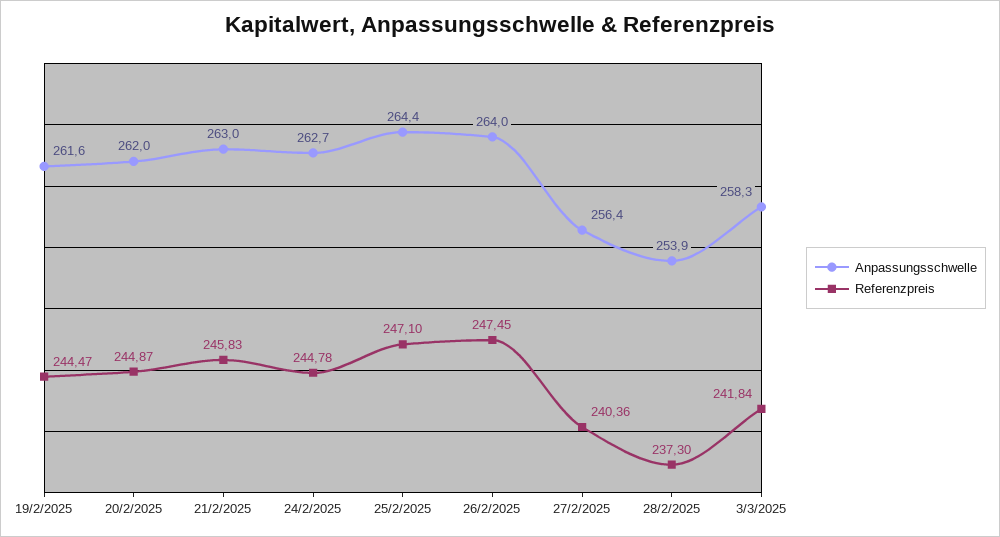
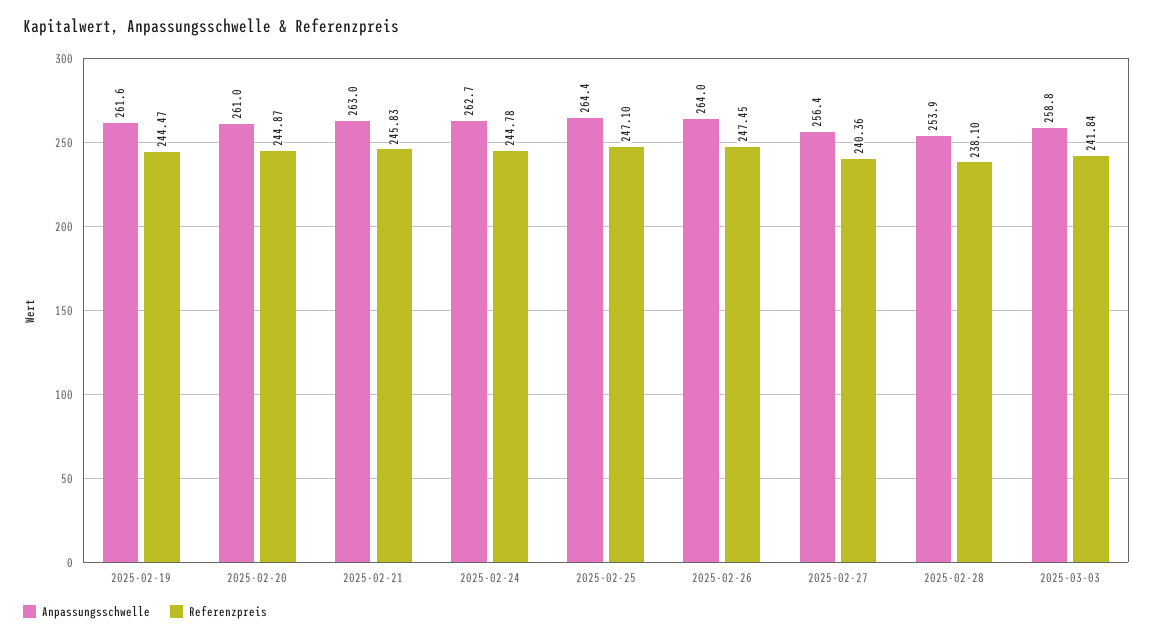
Anpassungsschwelle, 20/2/2025: 262 -> 261
Referenzpreis, 28/2/2025: 237.3 -> 238.1
Anpassungsschwelle, 3/3/2025: 258.3 -> 258.8

